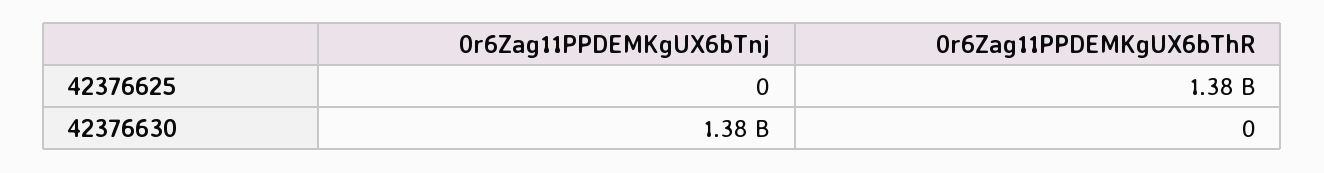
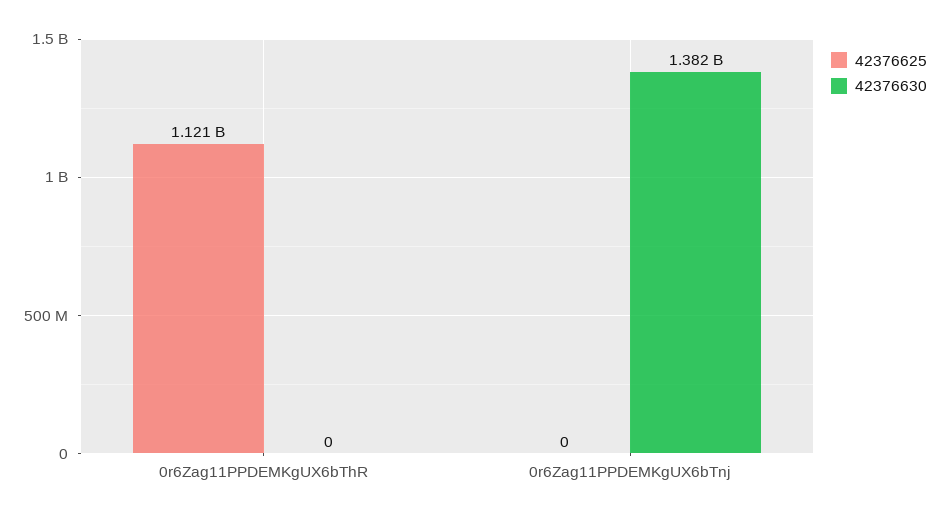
42376625, 0r6Zag11PPDEMKgUX6bThR: 1380000000 -> 1121000000

